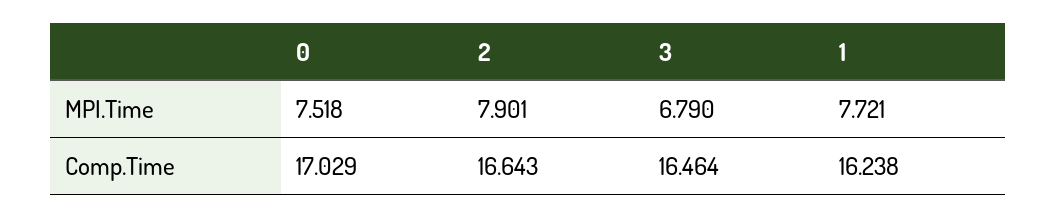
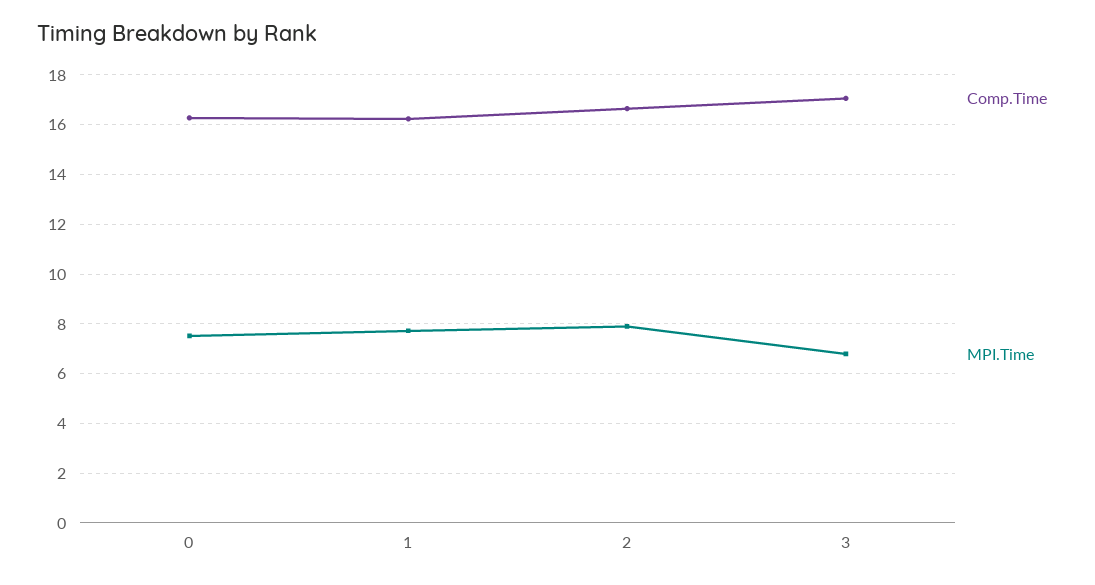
Comp.Time, 0: 17.029 -> 16.25
Comp.Time, 3: 16.464 -> 17

